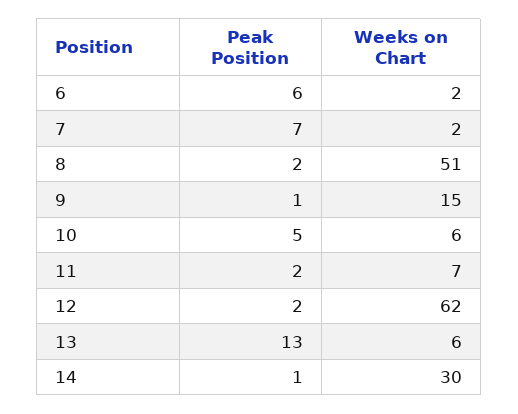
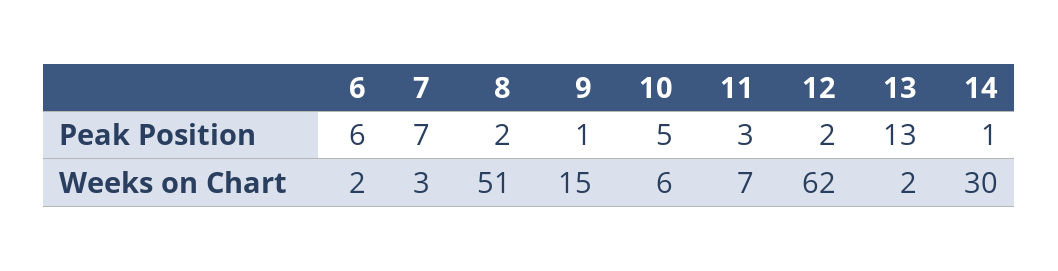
Weeks on Chart, 7: 2 -> 3
Peak Position, 11: 2 -> 3
Weeks on Chart, 13: 6 -> 2

